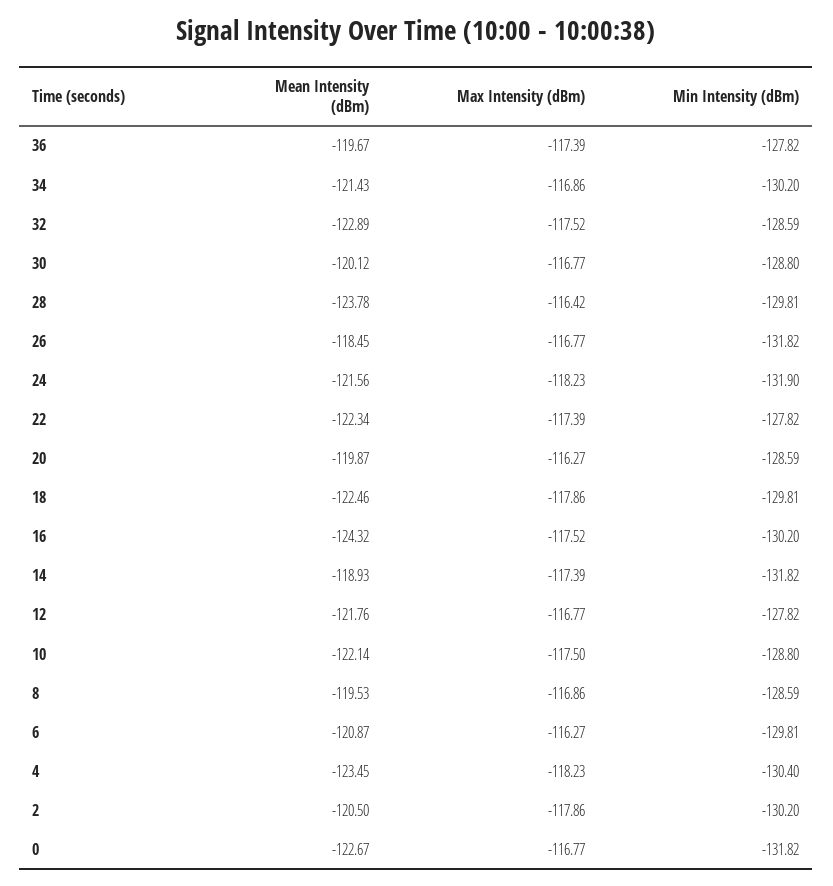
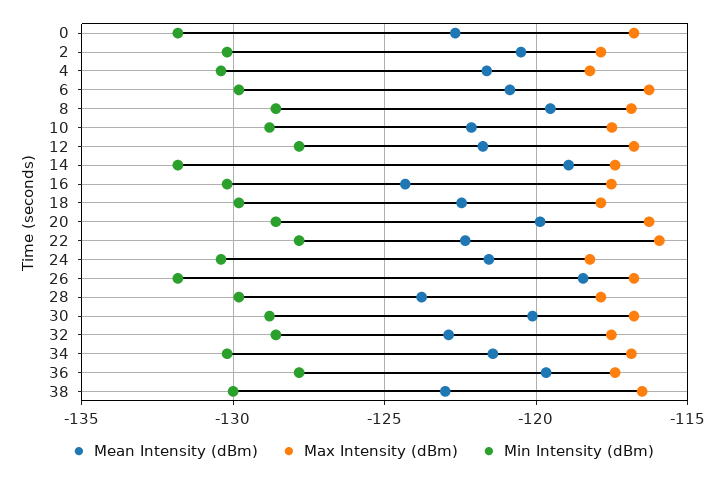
Max Intensity (dBm), 28: -116.42 -> -118
Min Intensity (dBm), 24: -131.9 -> -130.5
Max Intensity (dBm), 22: -117.39 -> -116
Mean Intensity (dBm), 4: -123.45 -> -121.5
Mean Intensity (dBm), 38: none -> -123
Max Intensity (dBm), 38: none -> -116.5
Min Intensity (dBm), 38: none -> -130

